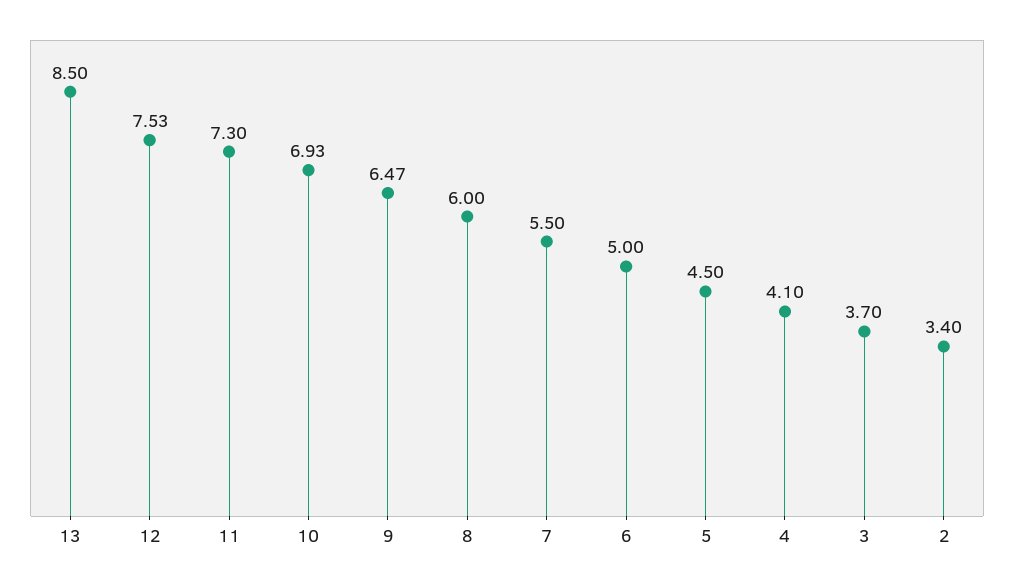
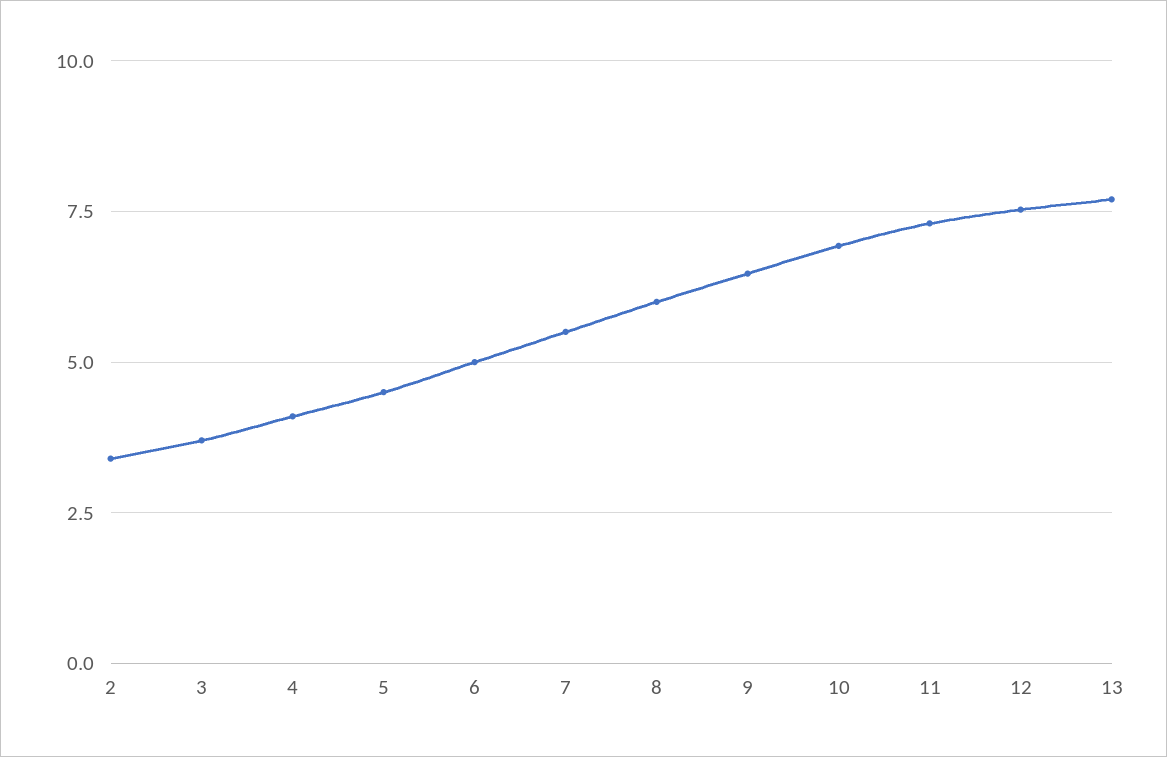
13: 8.5 -> 7.75

